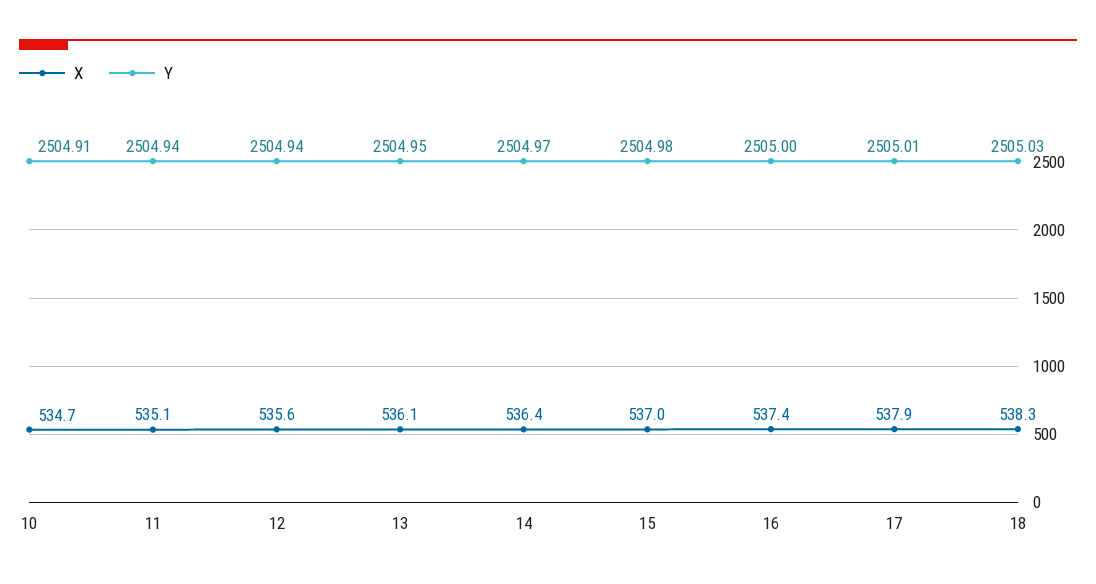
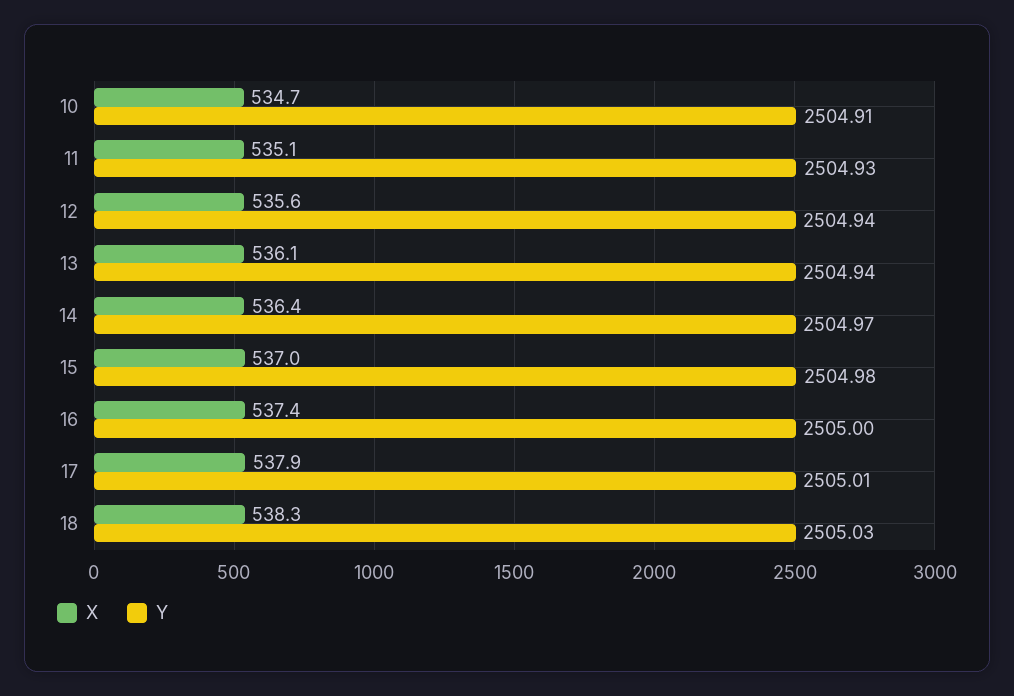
Y, 11: 2504.94 -> 2504.93
Y, 13: 2504.95 -> 2504.94

